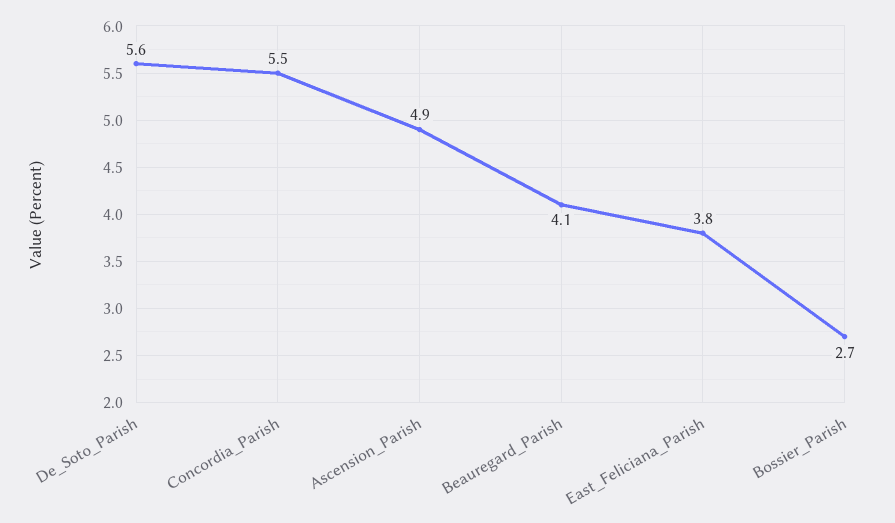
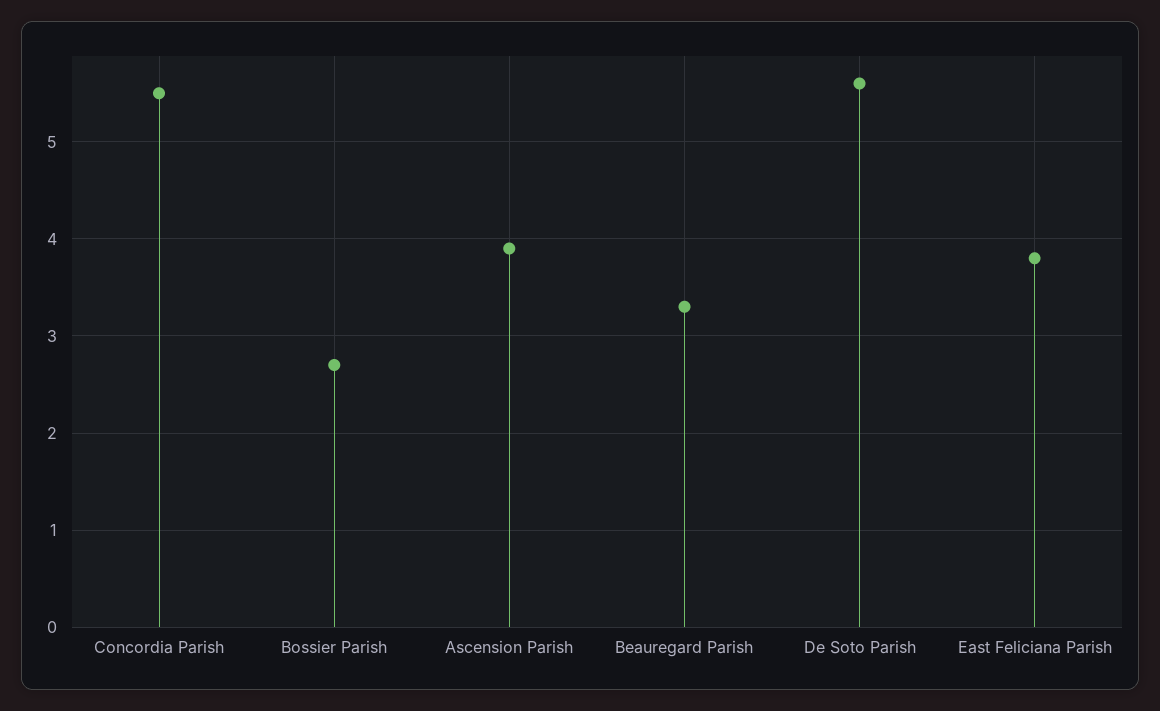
Ascension_Parish: 4.9 -> 3.9
Beauregard_Parish: 4.1 -> 3.3

